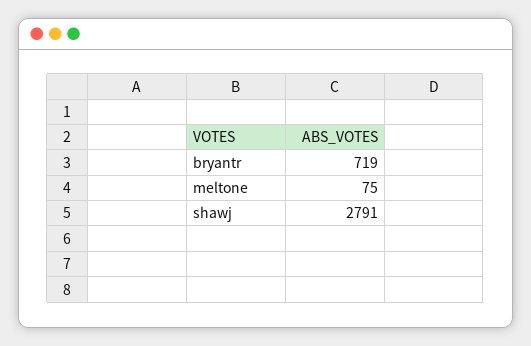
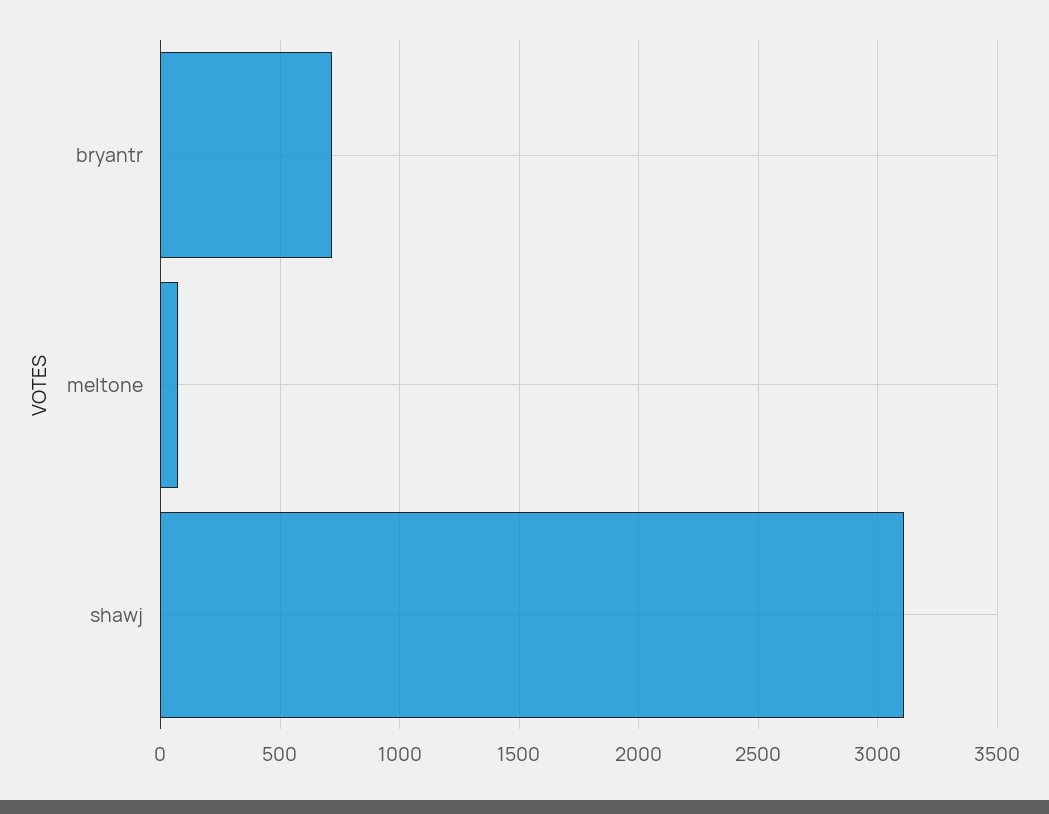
shawj: 2791 -> 3100

